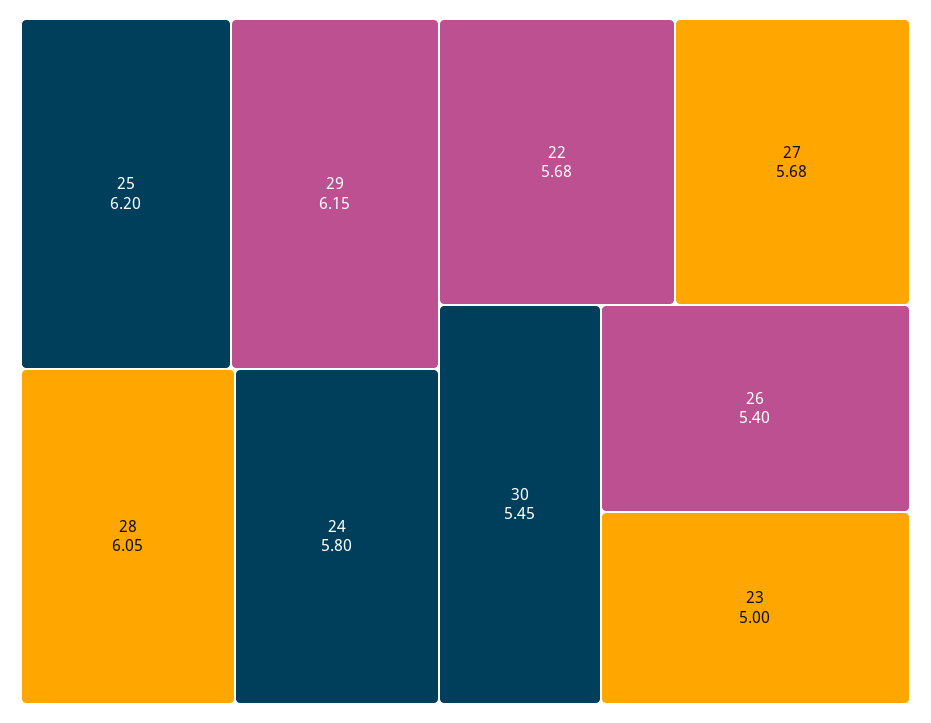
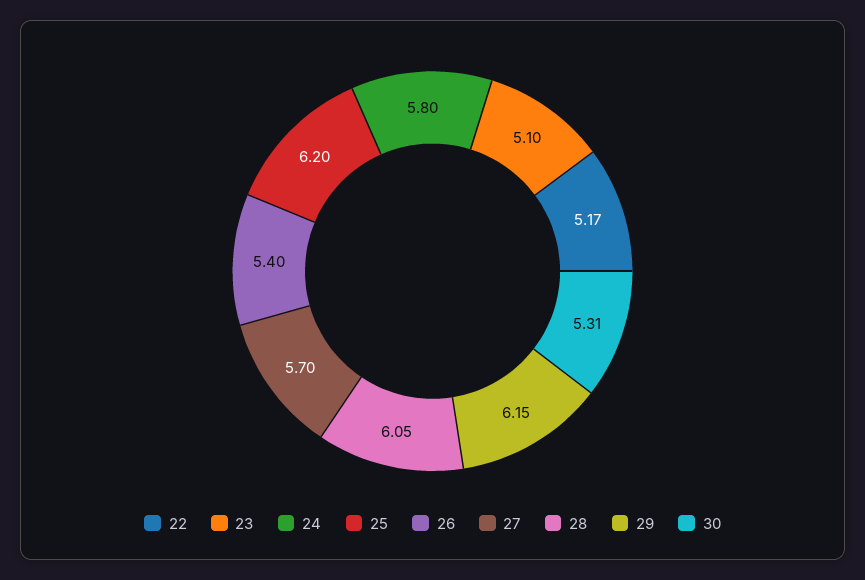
22: 5.68 -> 5.17
27: 5.68 -> 5.7
30: 5.45 -> 5.31
23: 5 -> 5.1

